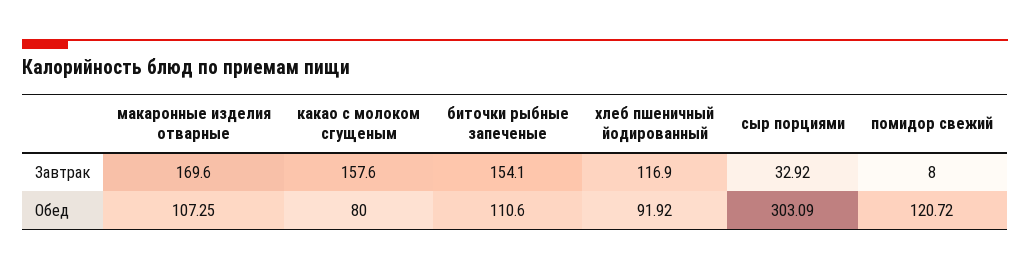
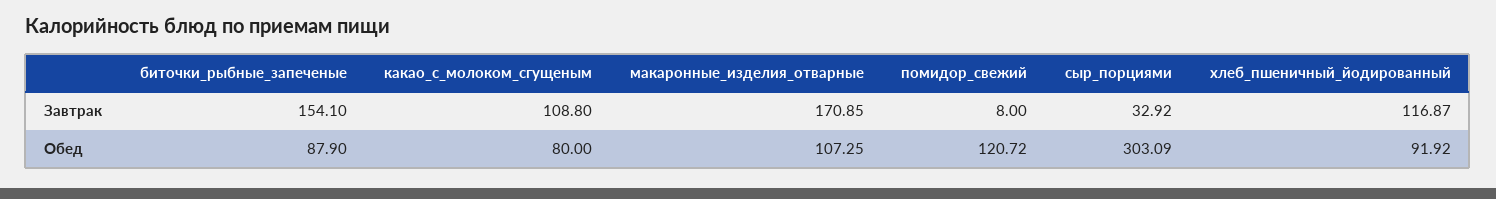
макаронные изделия отварные, Завтрак: 169.6 -> 170.85
какао с молоком сгущеным, Завтрак: 157.6 -> 108.8
хлеб пшеничный йодированный, Завтрак: 116.9 -> 116.87
биточки рыбные запеченые, Обед: 110.6 -> 87.9

